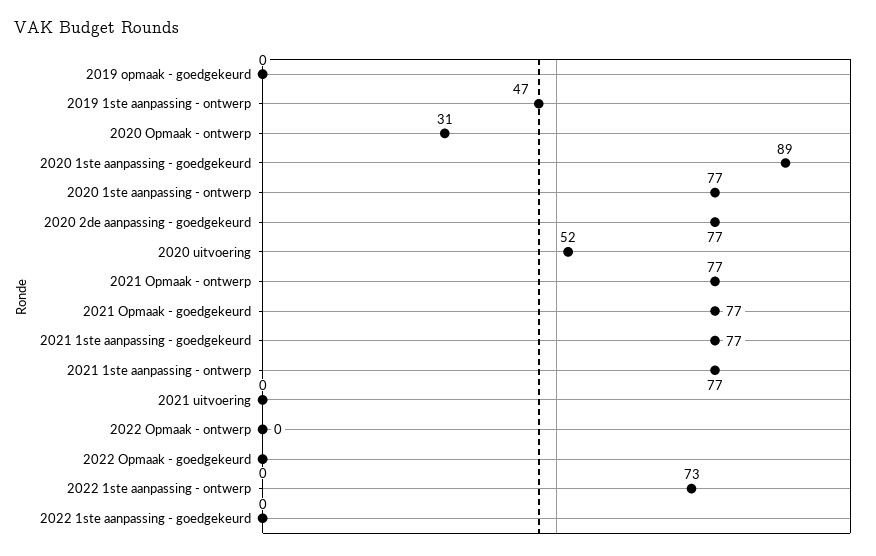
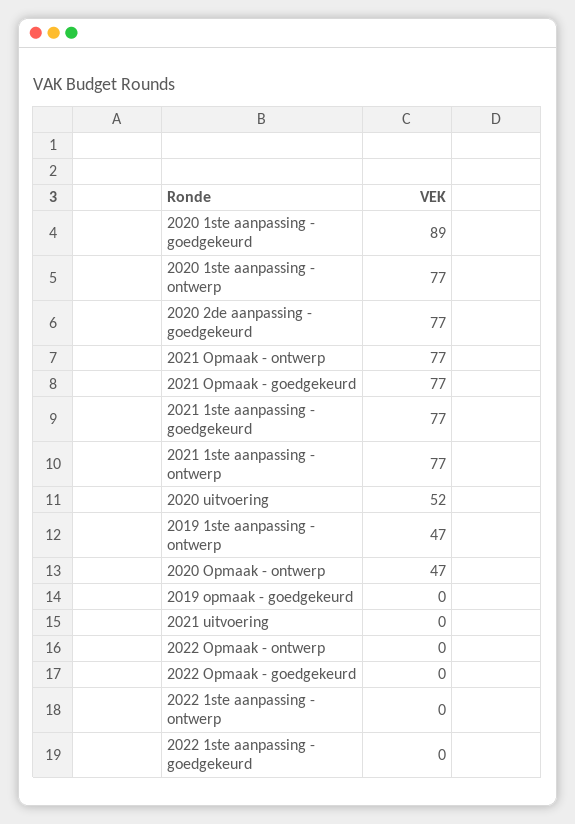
2020 Opmaak - ontwerp: 31 -> 47
2022 1ste aanpassing - ontwerp: 73 -> 0

